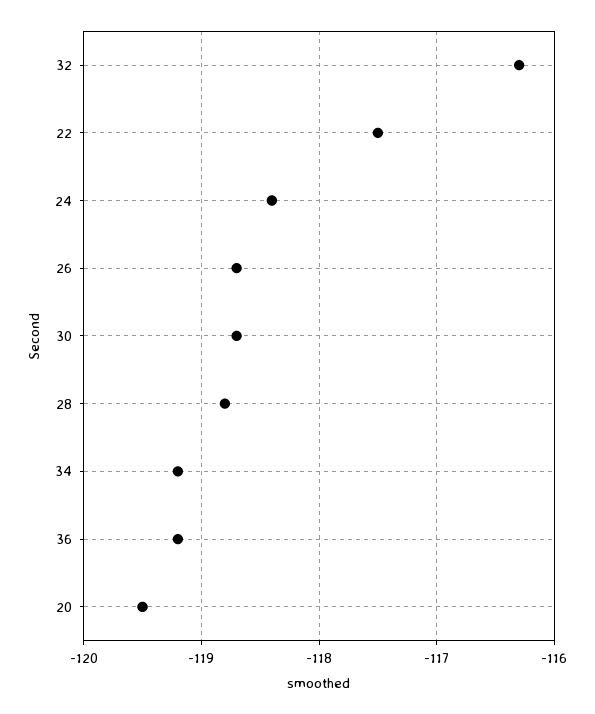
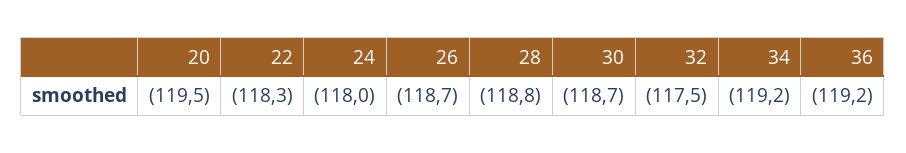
32: -116.3 -> -117.5
22: -117.5 -> -118.3
24: -118.4 -> -118

